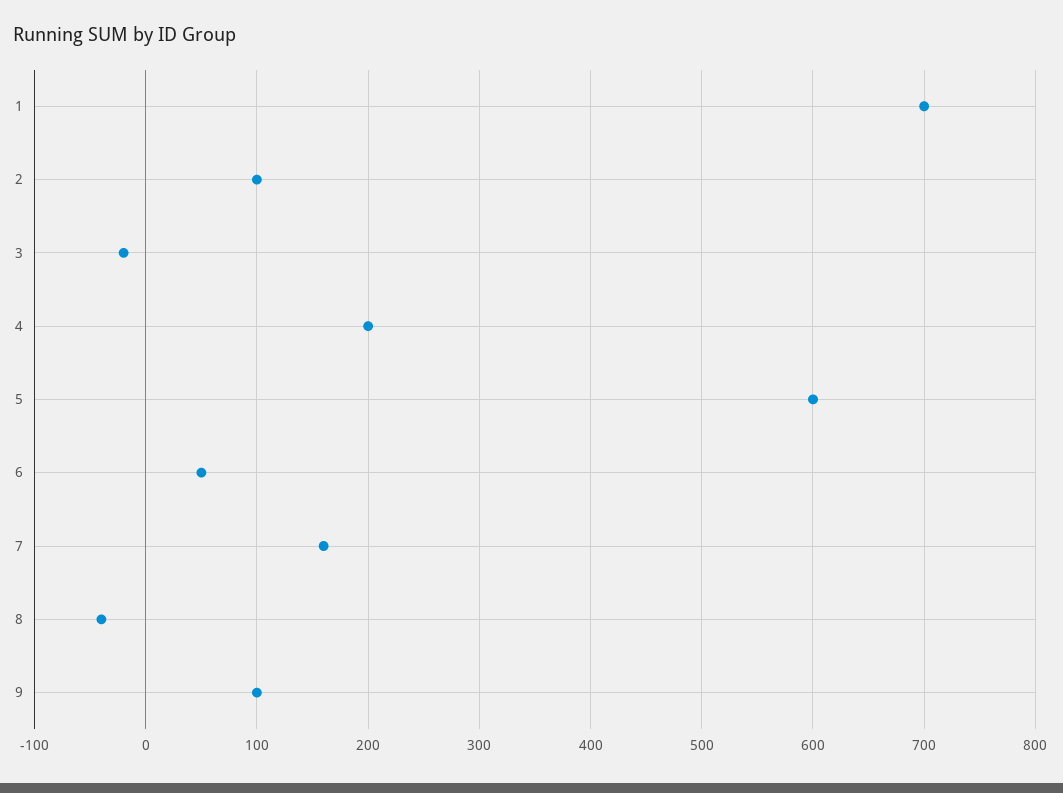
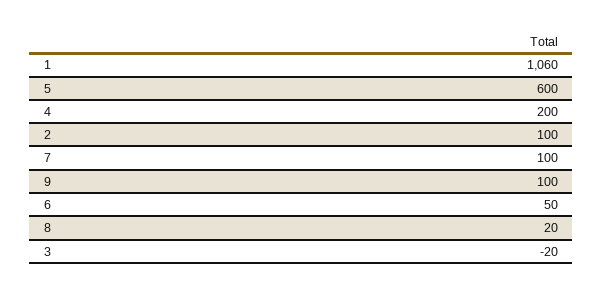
1: 700 -> 1060
7: 160 -> 100
8: -40 -> 20

